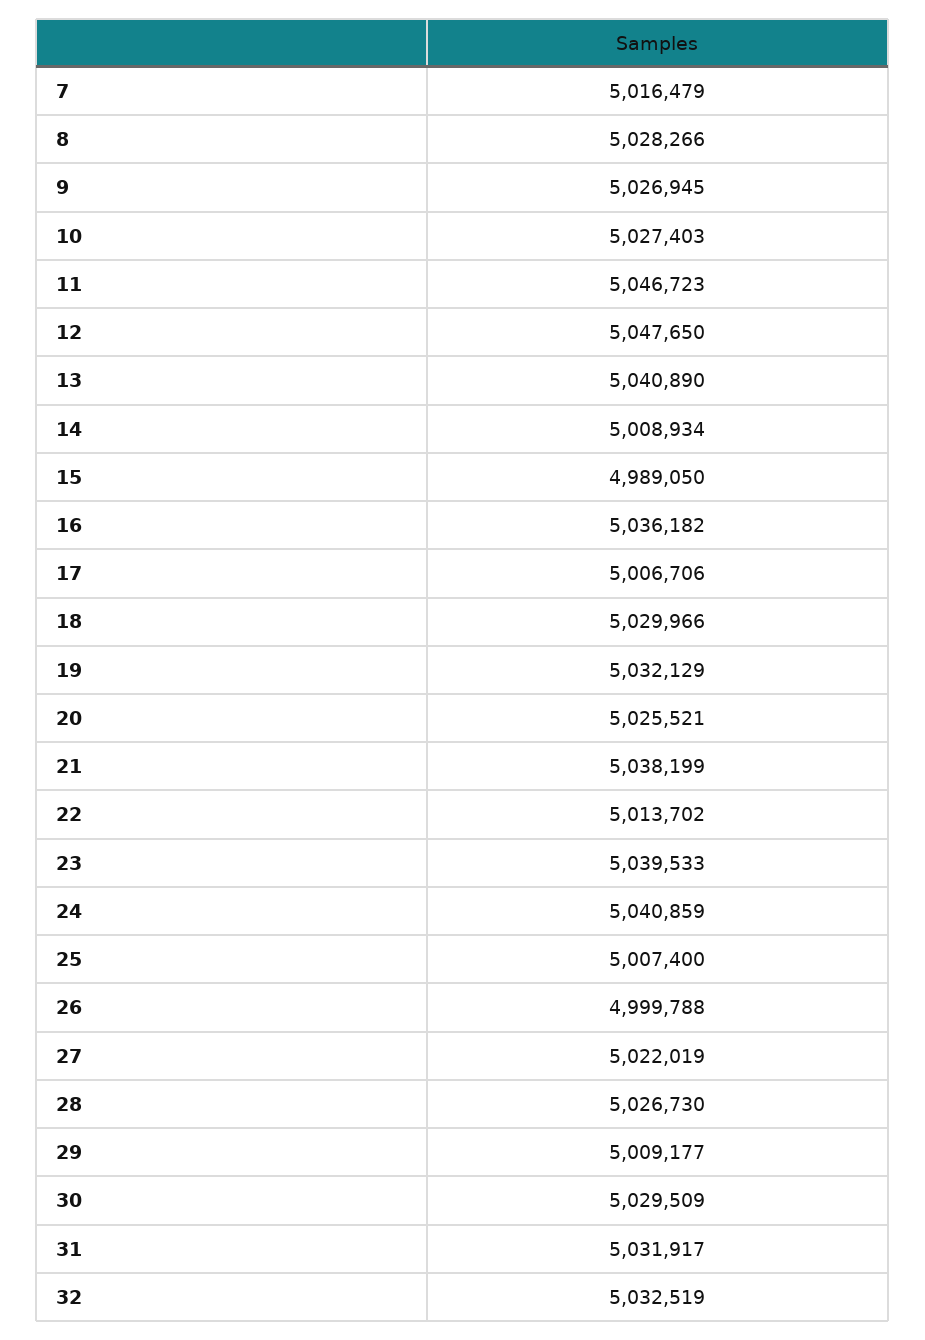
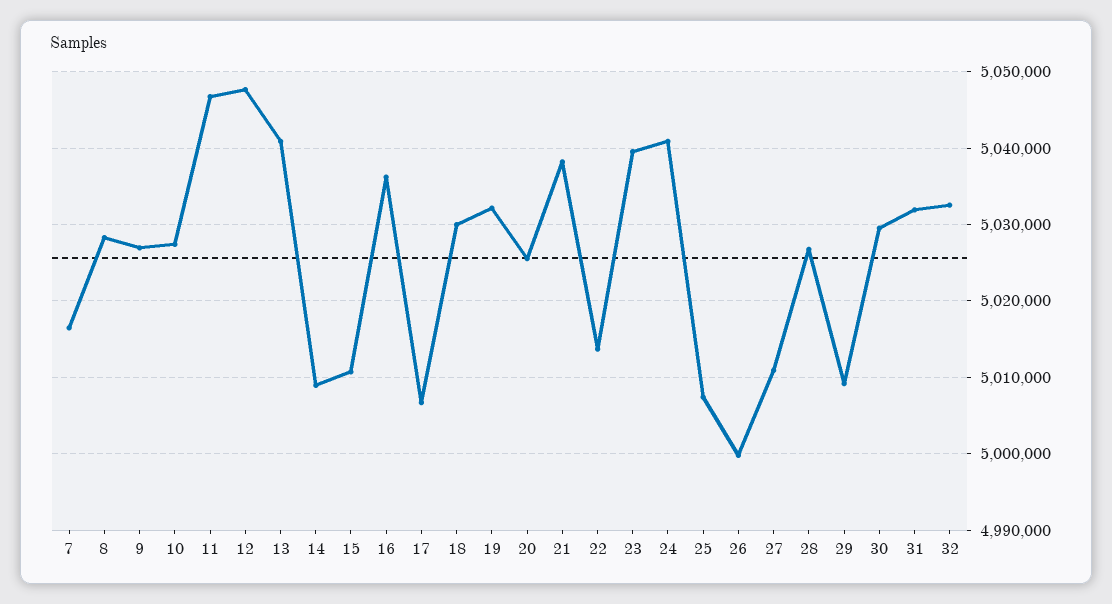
15: 4989050 -> 5011000
27: 5022019 -> 5011000

